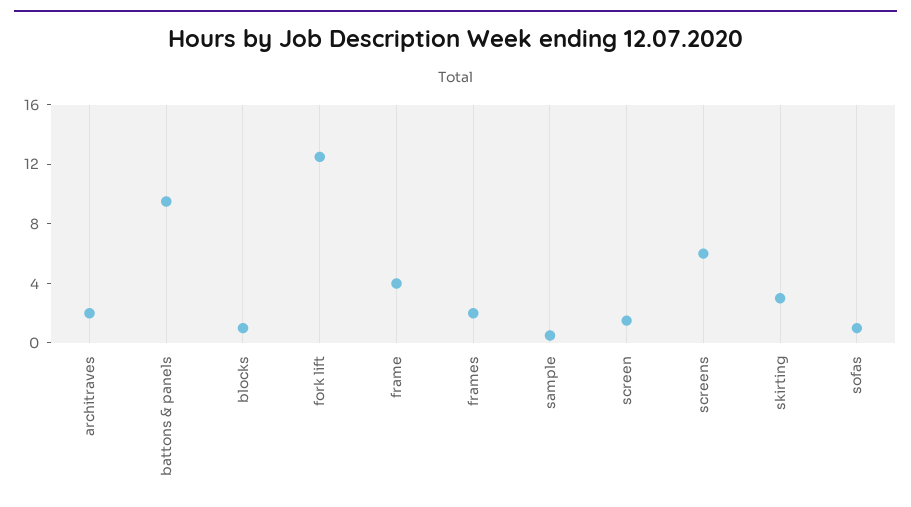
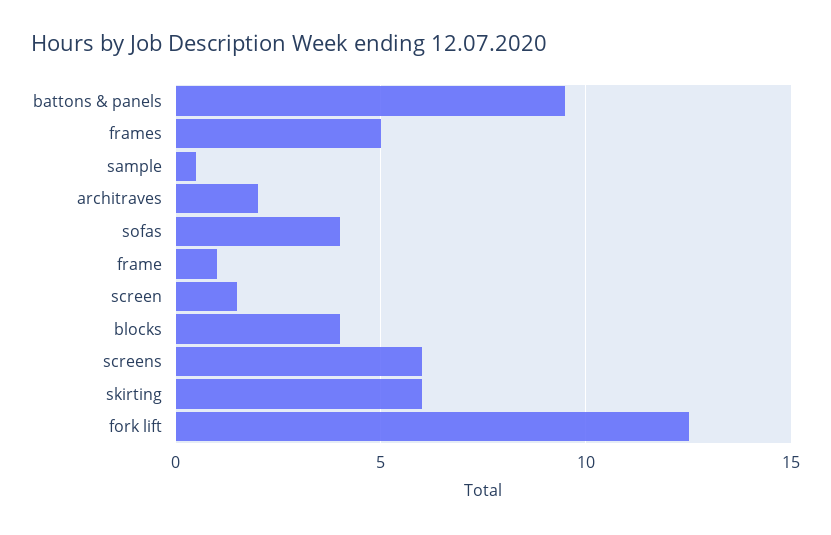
blocks: 1 -> 4
frame: 4 -> 1
frames: 2 -> 5
skirting: 3 -> 6
sofas: 1 -> 4

